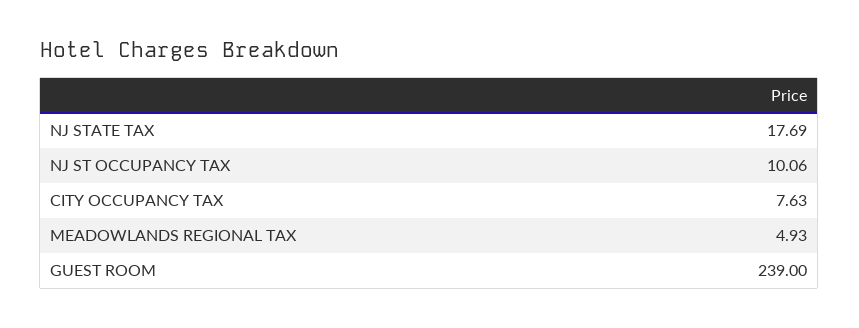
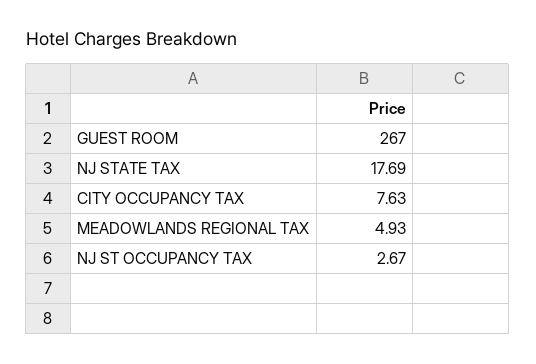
NJ ST OCCUPANCY TAX: 10.06 -> 2.67
GUEST ROOM: 239 -> 267

